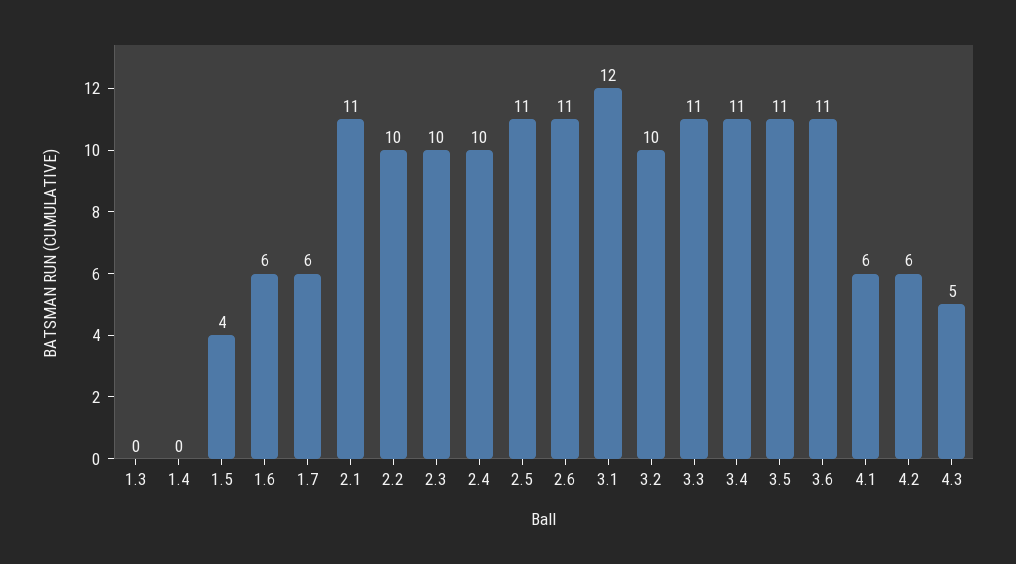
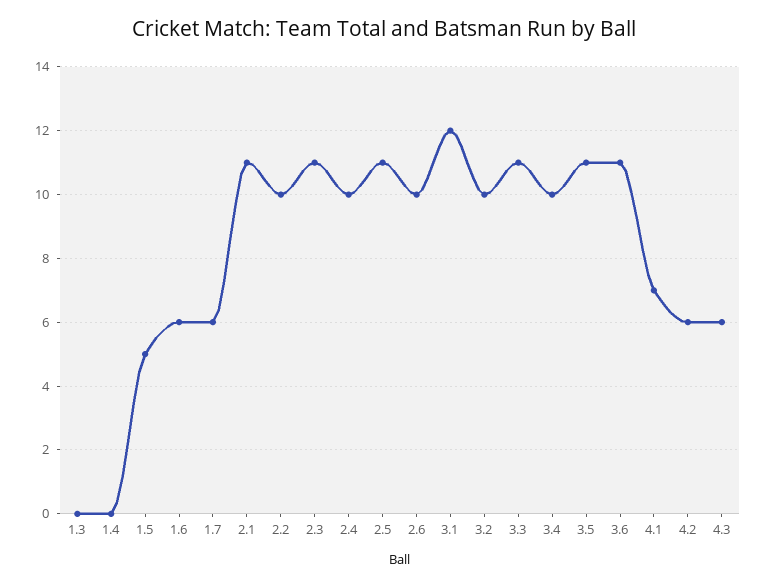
1.5: 4 -> 5
2.3: 10 -> 11
2.6: 11 -> 10
3.4: 11 -> 10
4.1: 6 -> 7
4.3: 5 -> 6

